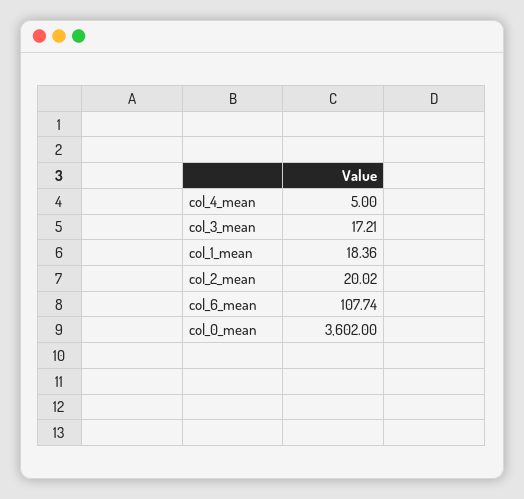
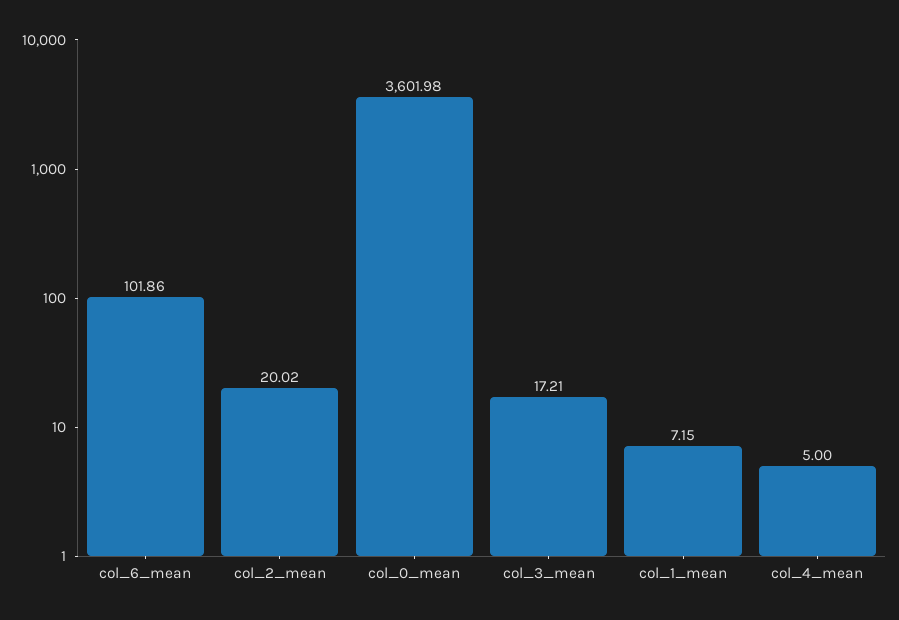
col_1_mean: 18.36 -> 7.15
col_6_mean: 107.74 -> 101.86
col_0_mean: 3602 -> 3601.98

